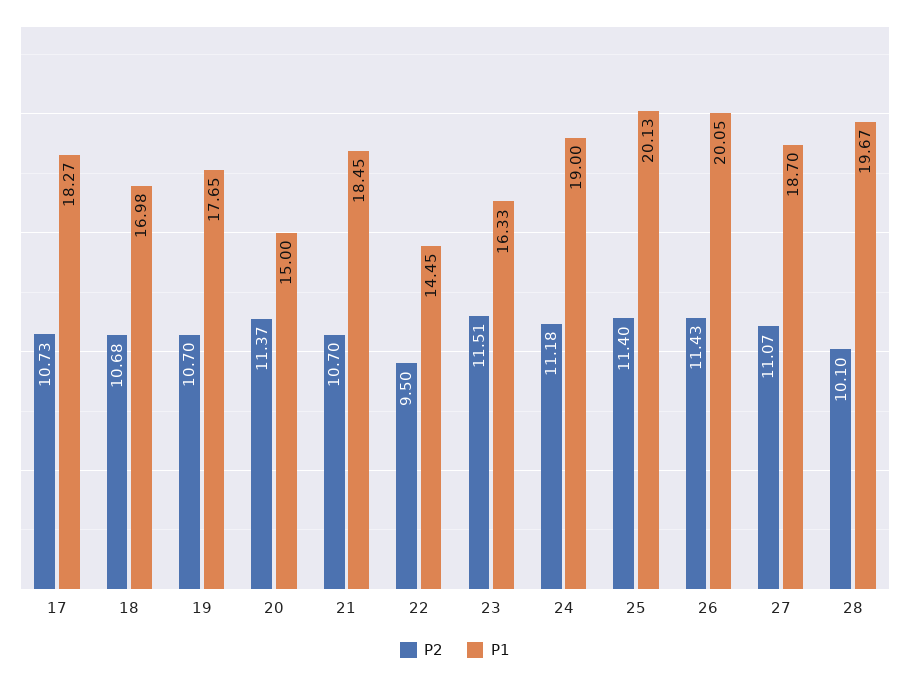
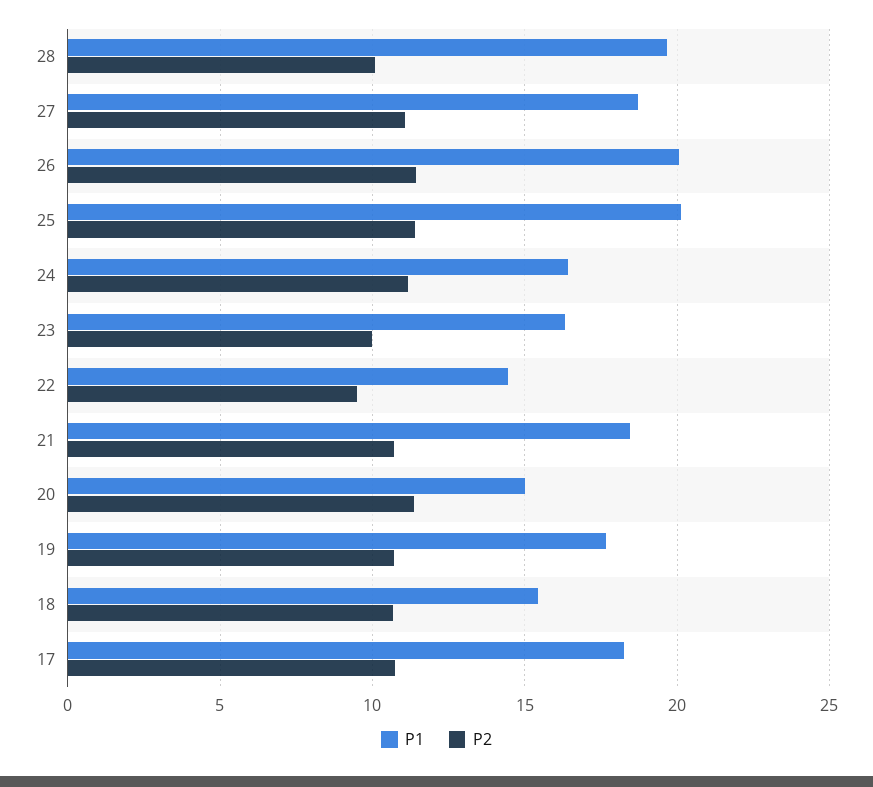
P1, 18: 16.98 -> 15.5
P2, 23: 11.51 -> 10
P1, 24: 19 -> 16.5

